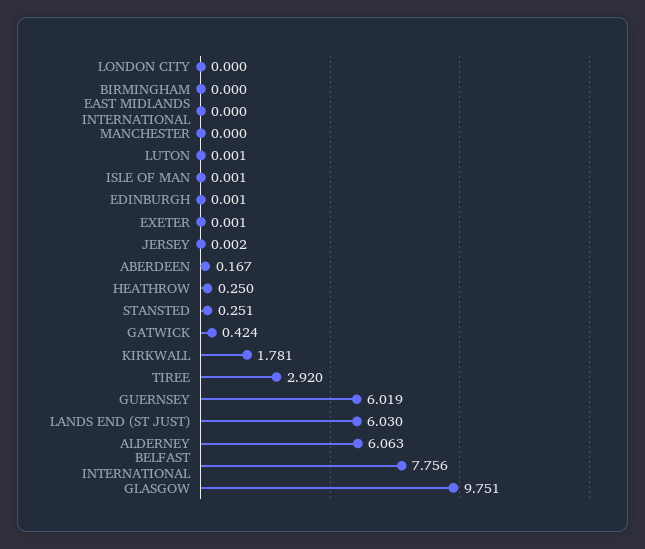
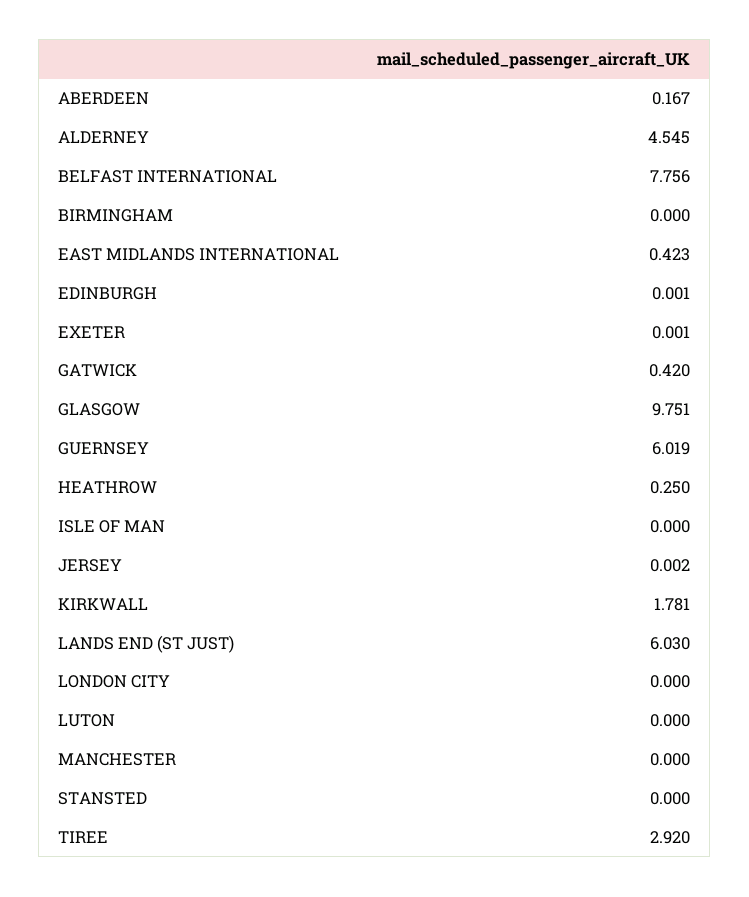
EAST MIDLANDS INTERNATIONAL: 0 -> 0.423
LUTON: 0.001 -> 0
ISLE OF MAN: 0.001 -> 0
STANSTED: 0.251 -> 0
GATWICK: 0.424 -> 0.42
ALDERNEY: 6.063 -> 4.545

